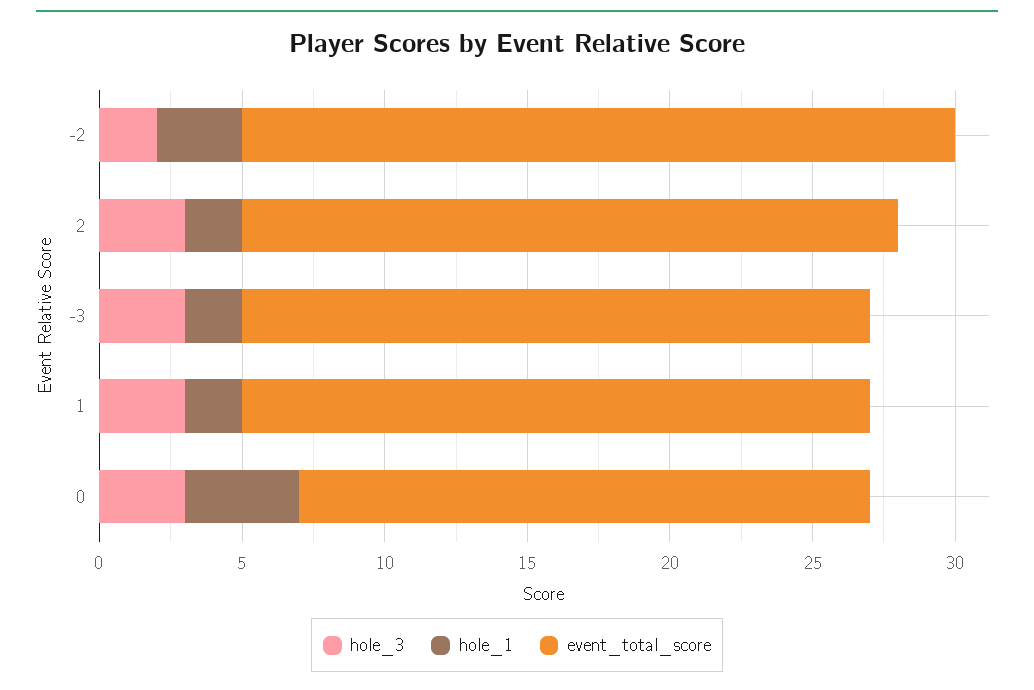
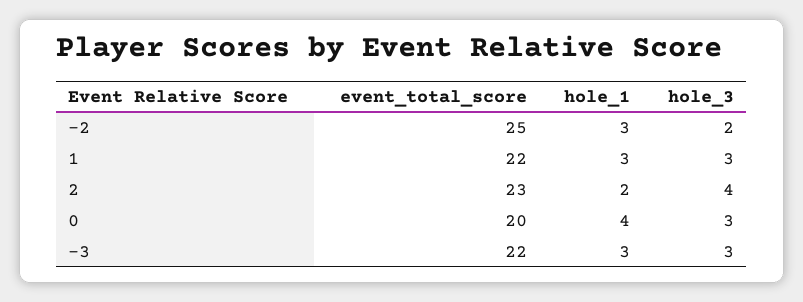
hole_3, 2: 3 -> 4
hole_1, -3: 2 -> 3
hole_1, 1: 2 -> 3

